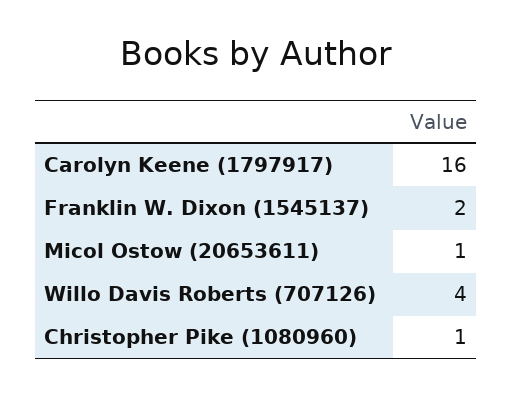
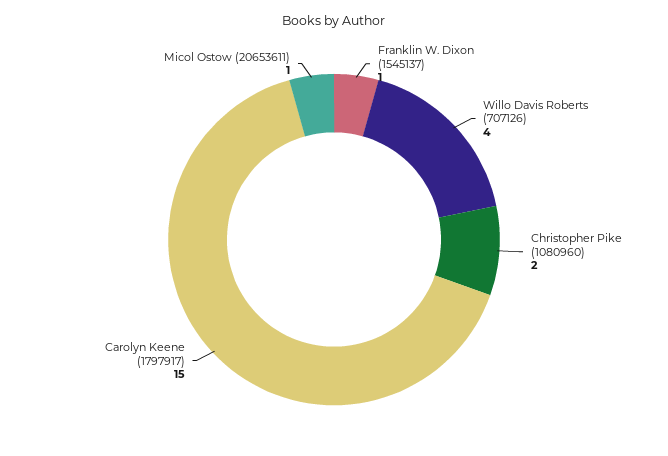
Carolyn Keene (1797917): 16 -> 15
Franklin W. Dixon (1545137): 2 -> 1
Christopher Pike (1080960): 1 -> 2

